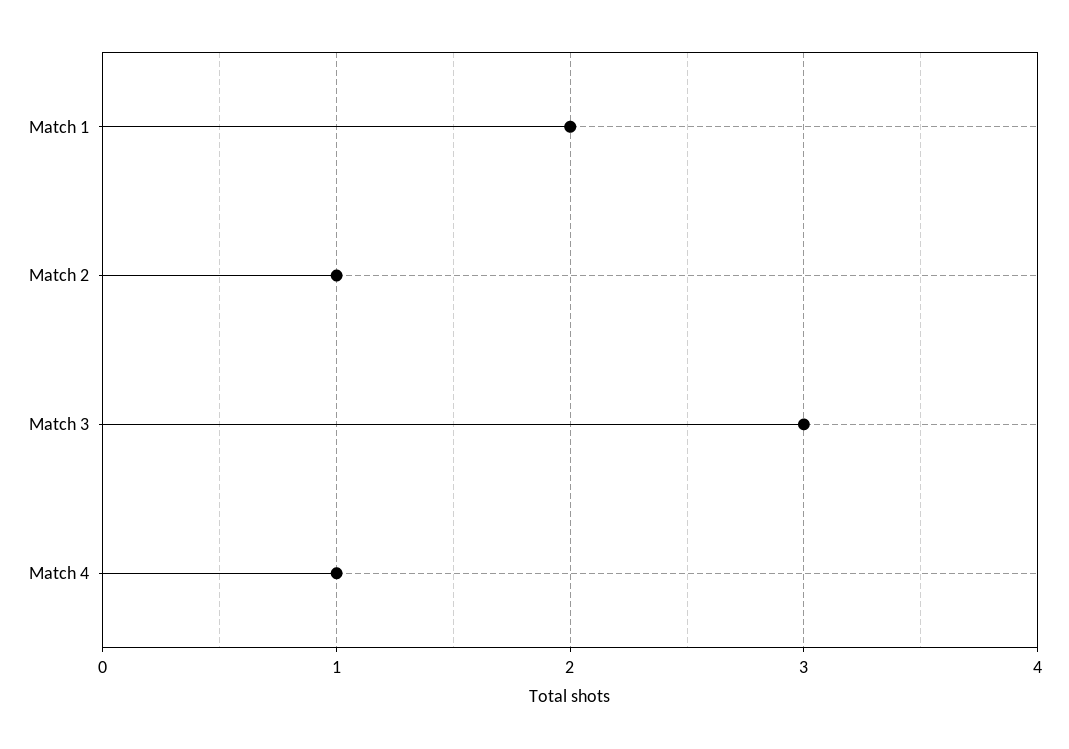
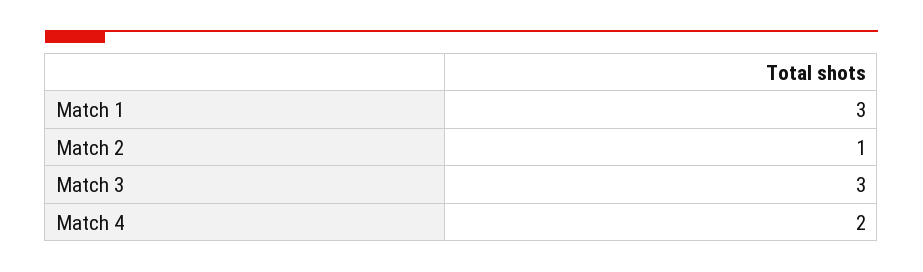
Match 1: 2 -> 3
Match 4: 1 -> 2

